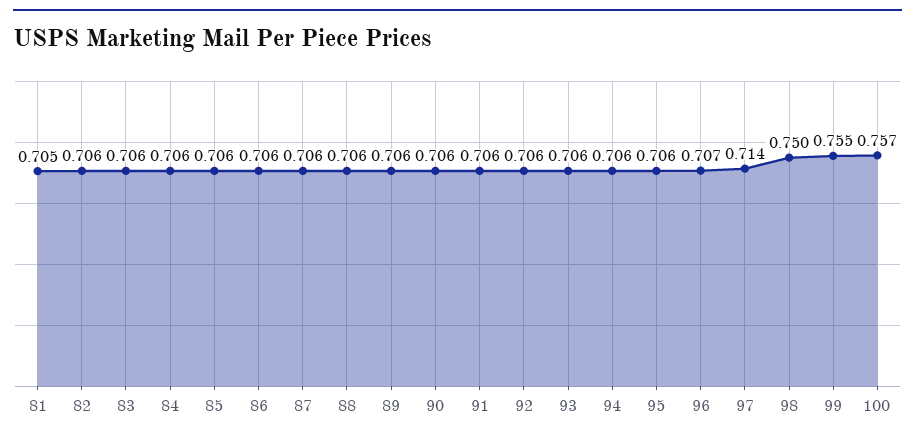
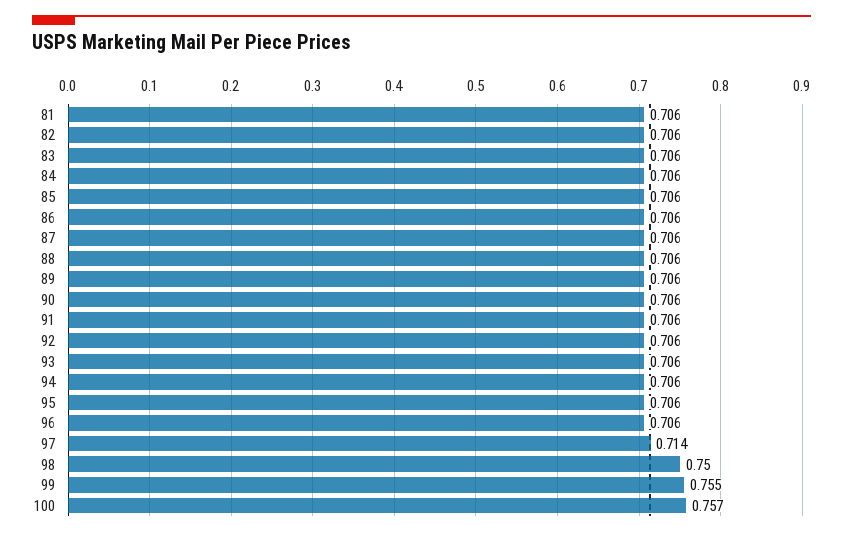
81: 0.705 -> 0.706
96: 0.707 -> 0.706

